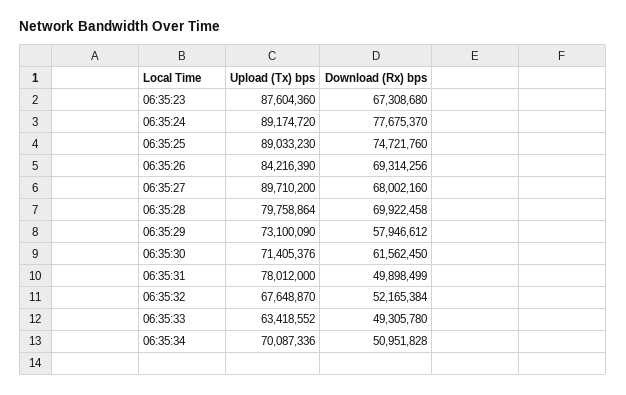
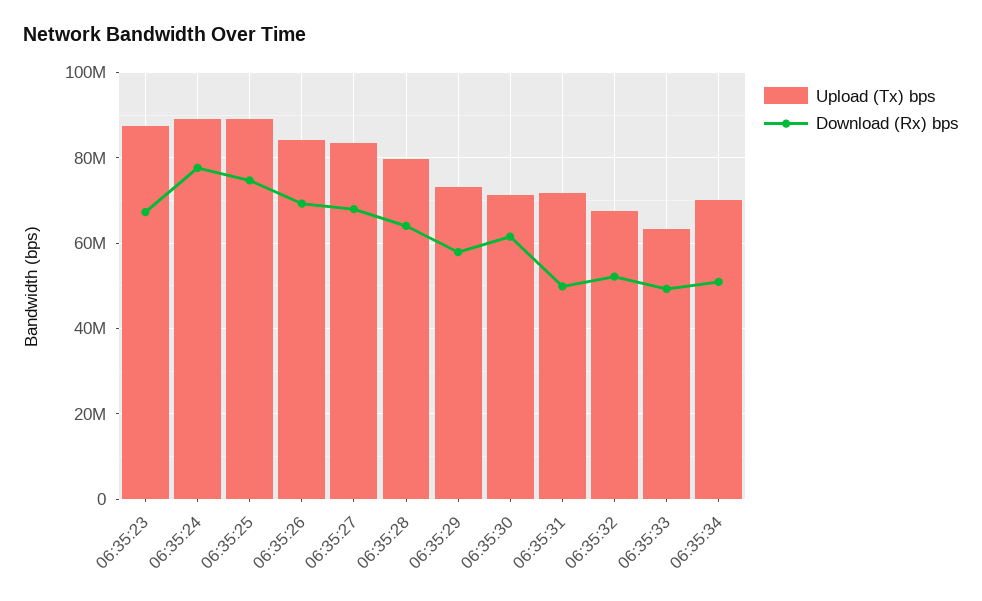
Upload (Tx) bps, 06:35:27: 89710200 -> 84000000
Download (Rx) bps, 06:35:28: 69922458 -> 64000000
Upload (Tx) bps, 06:35:31: 78012000 -> 72000000

